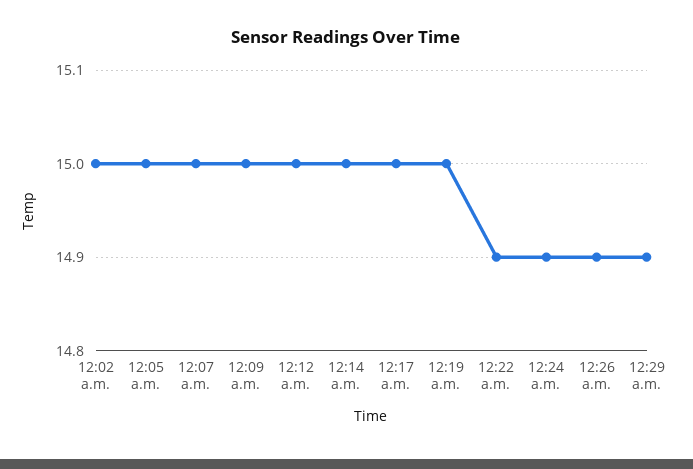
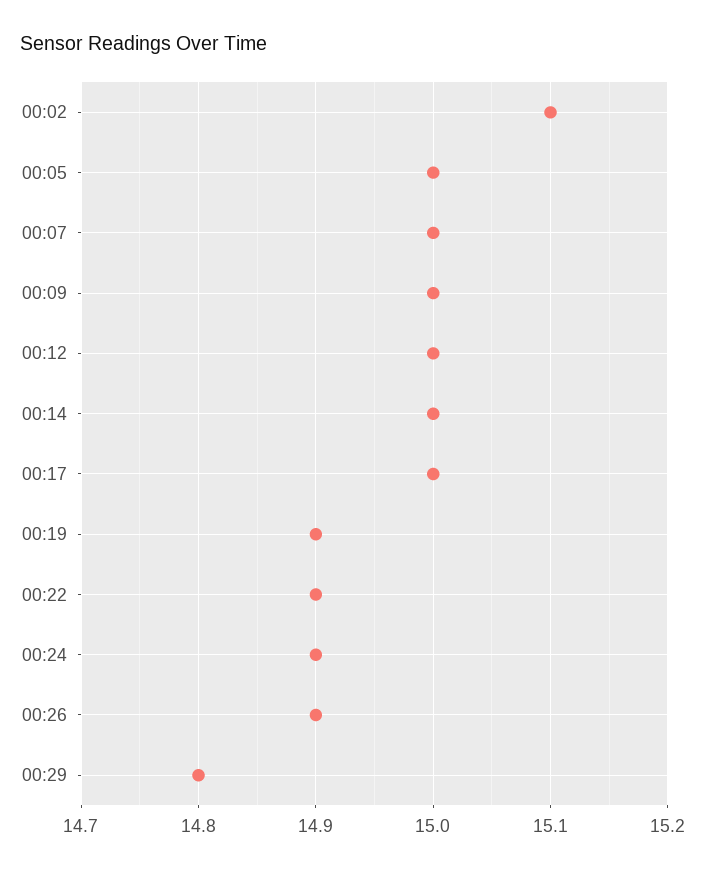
12:02 a.m.: 15 -> 15.1
12:19 a.m.: 15 -> 14.9
12:29 a.m.: 14.9 -> 14.8

